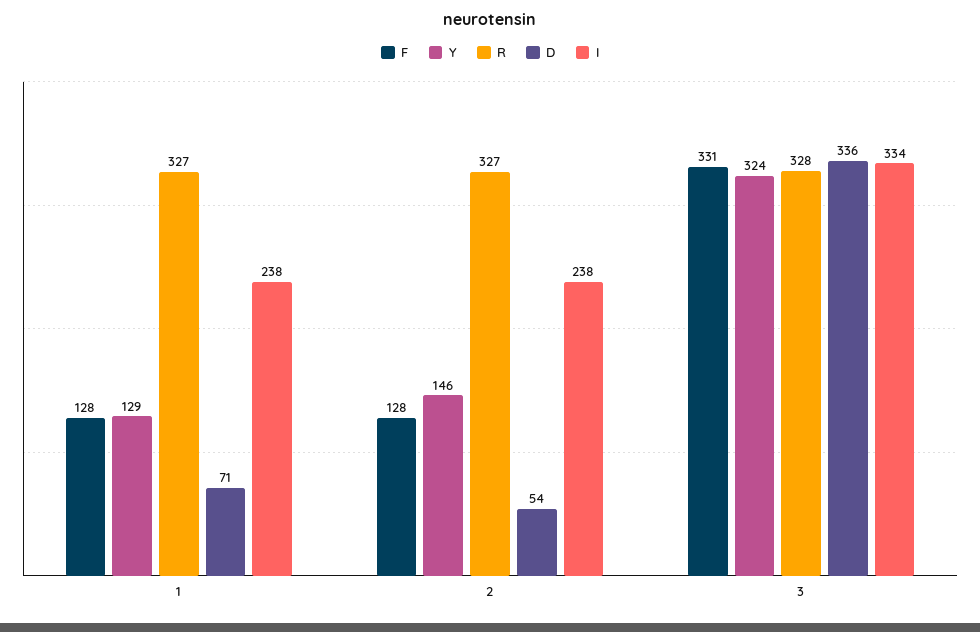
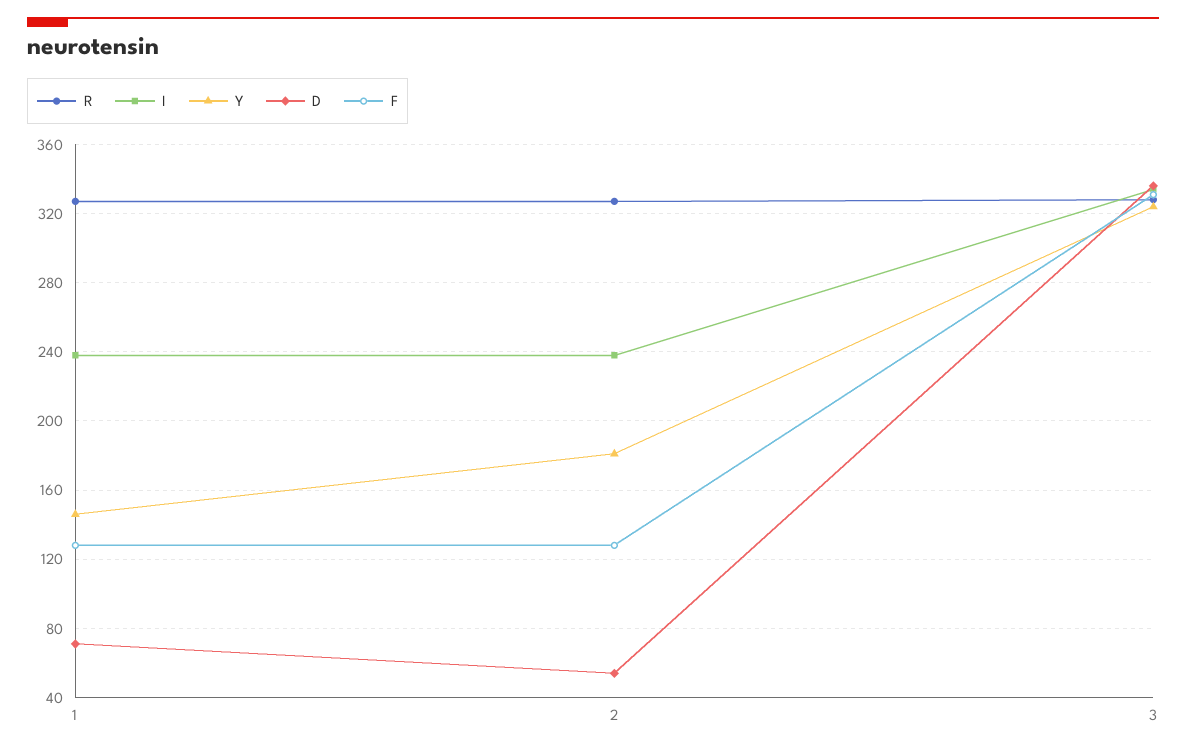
Y, 1: 129 -> 145
Y, 2: 146 -> 180

